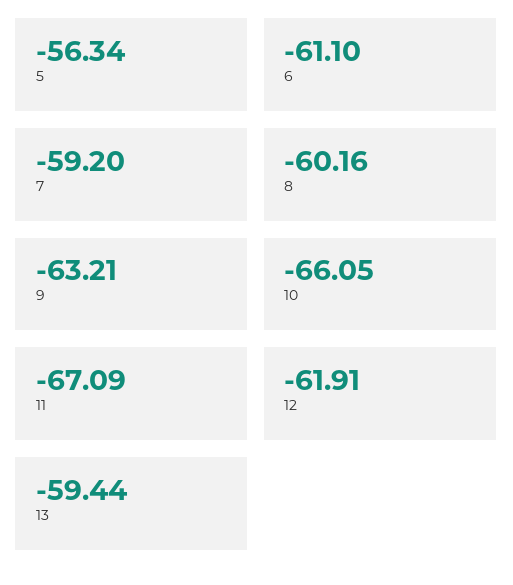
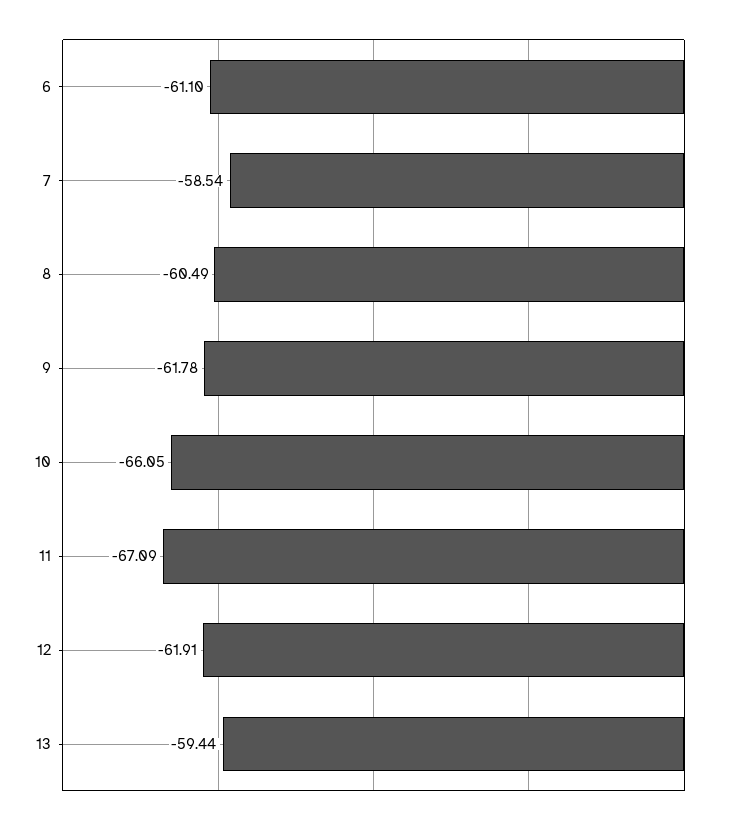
5: -56.34 -> none
7: -59.2 -> -58.54
8: -60.16 -> -60.49
9: -63.21 -> -61.78

